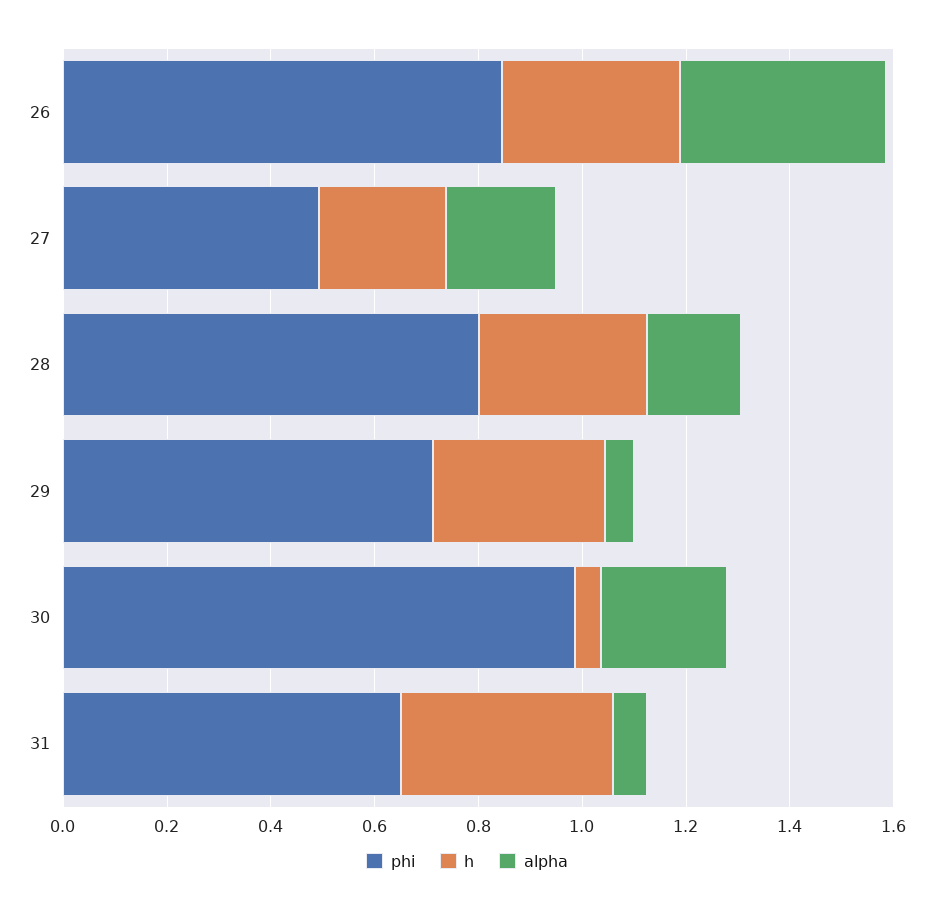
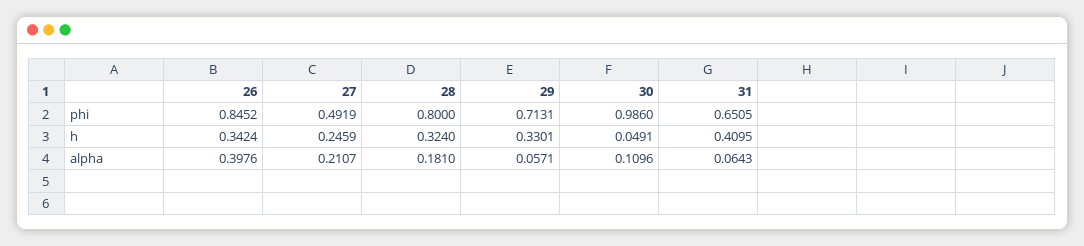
alpha, 30: 0.25 -> 0.1096

